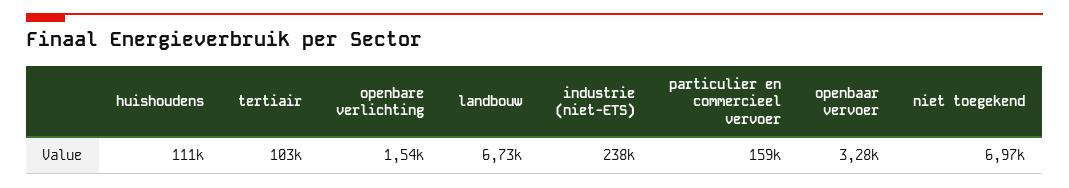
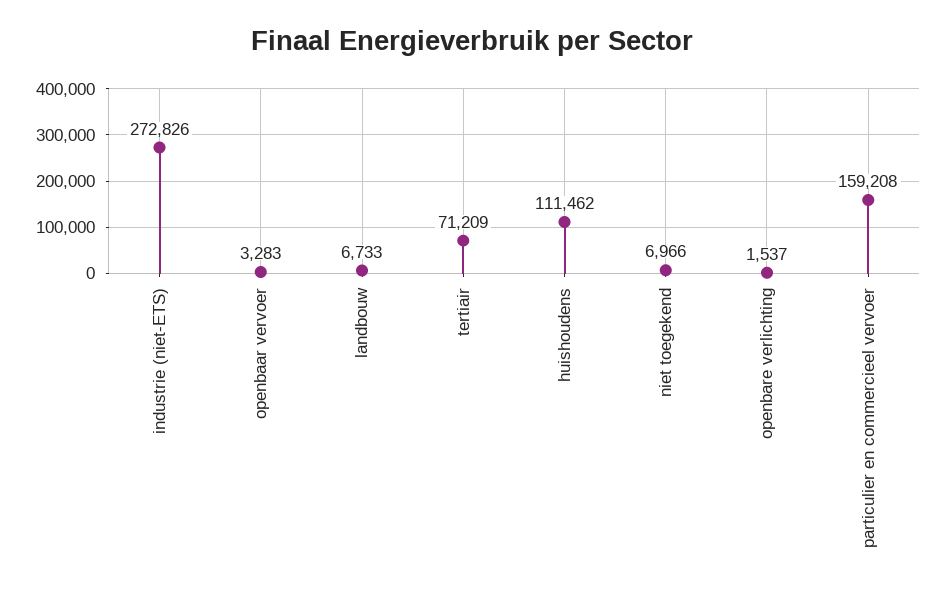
tertiair: 103000 -> 71209
industrie (niet-ETS): 238000 -> 272826

